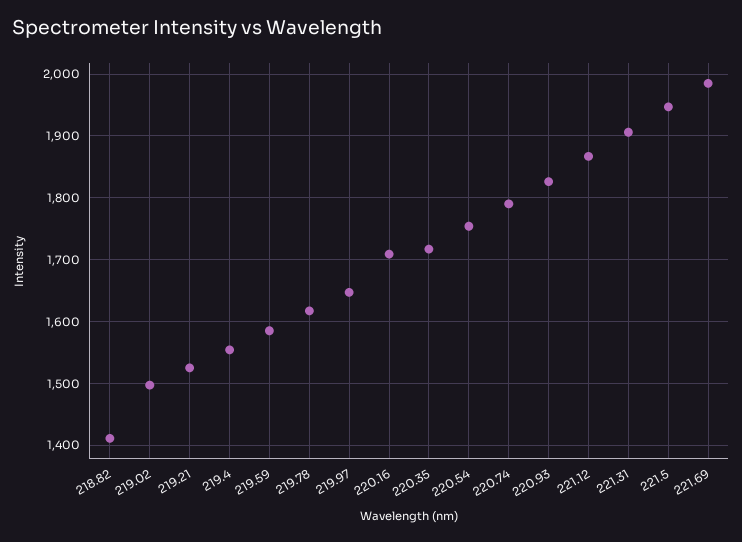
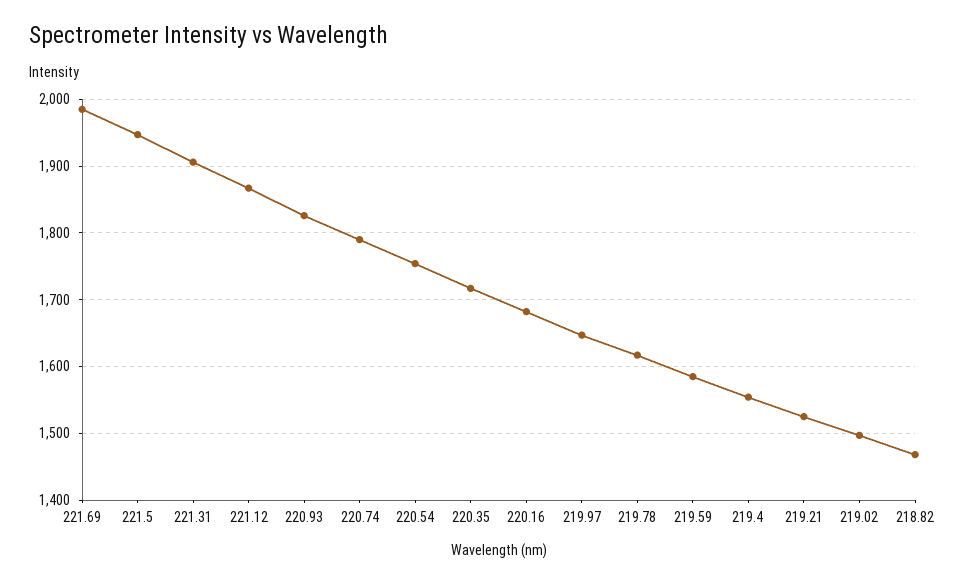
218.82: 1410 -> 1470
220.16: 1710 -> 1680

